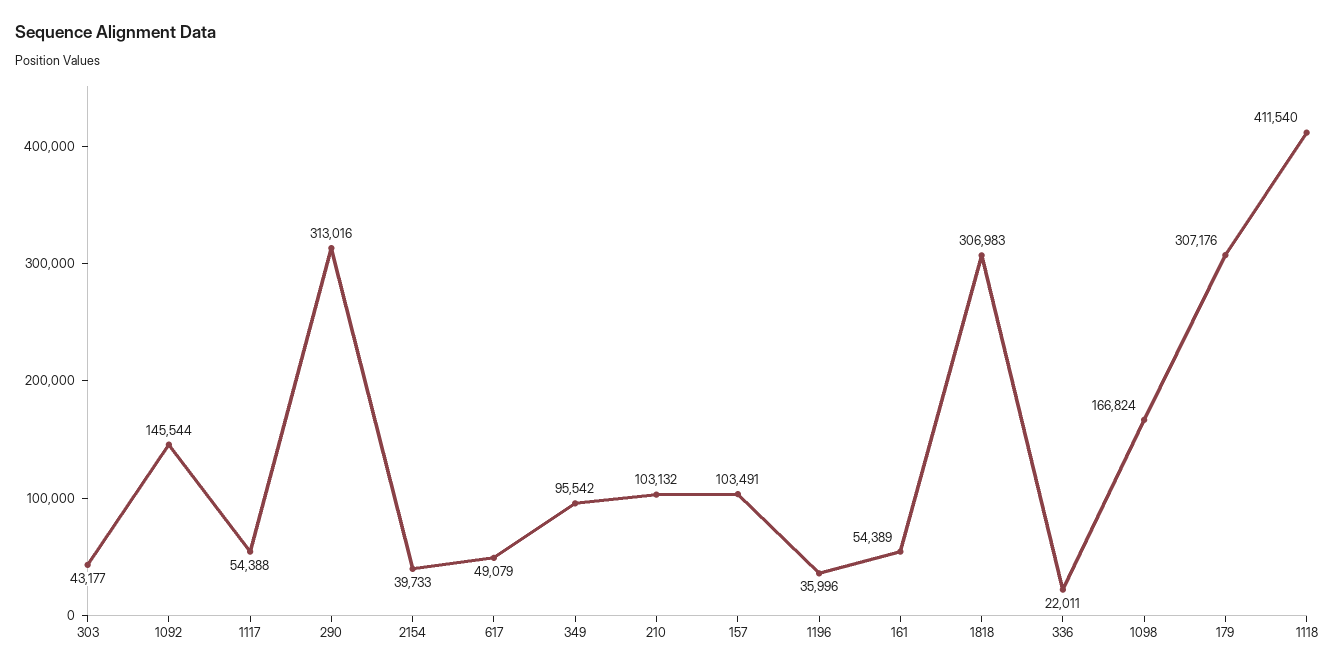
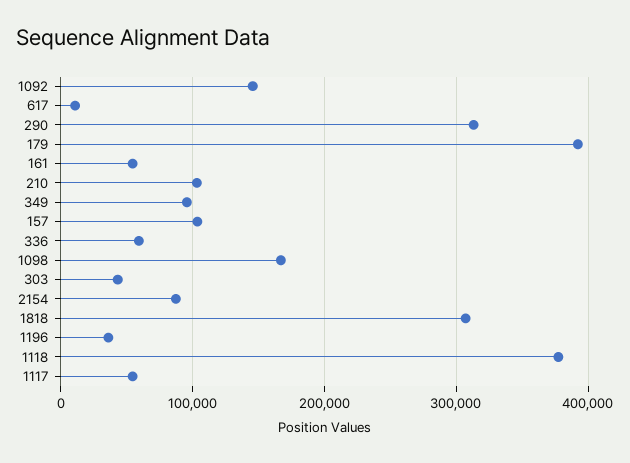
2154: 39733 -> 90000
617: 49079 -> 10000
336: 22011 -> 60000
179: 307176 -> 390000
1118: 411540 -> 380000

